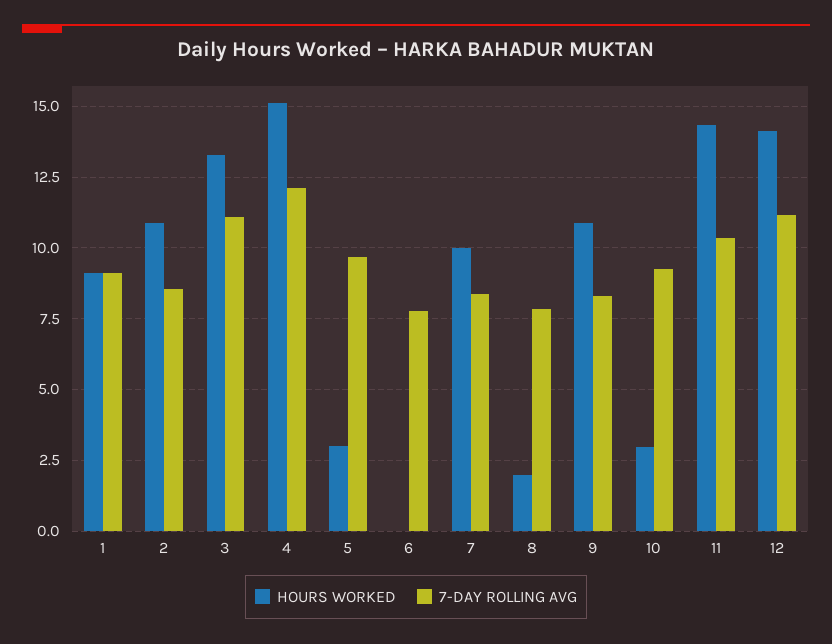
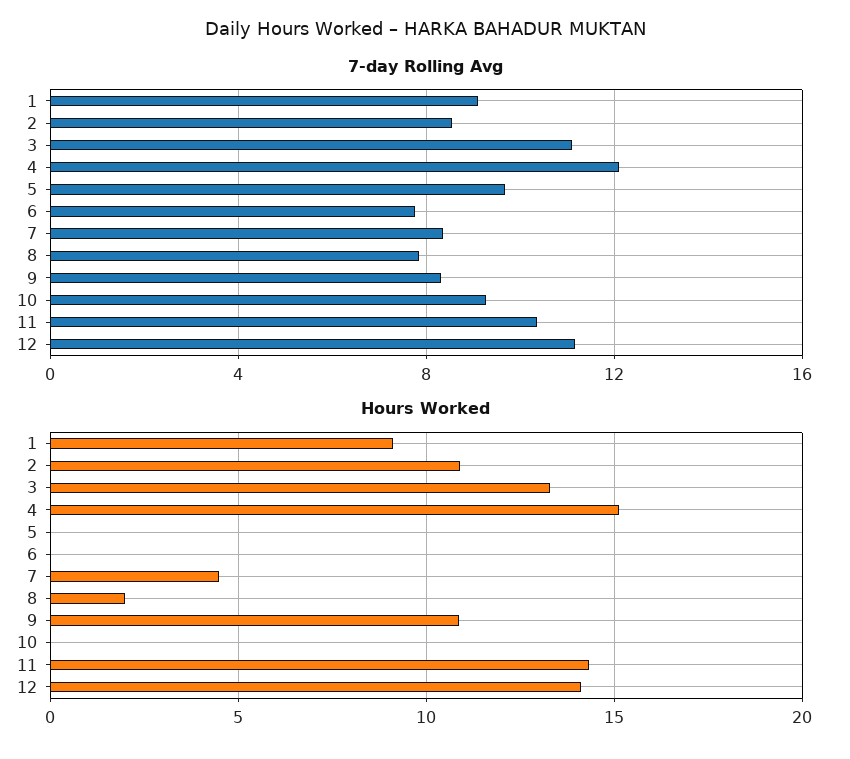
HOURS WORKED, 5: 3 -> 0
HOURS WORKED, 7: 10 -> 4.5
HOURS WORKED, 10: 3 -> 0

